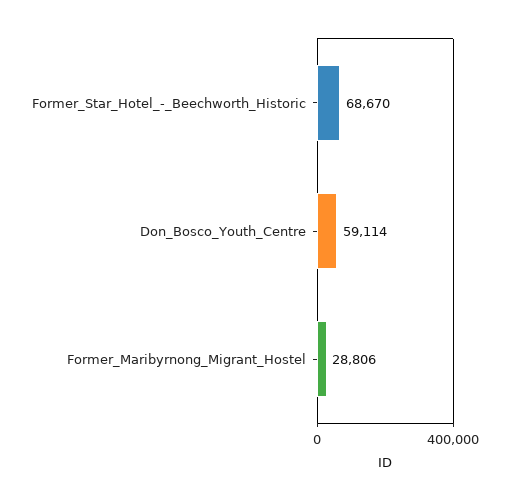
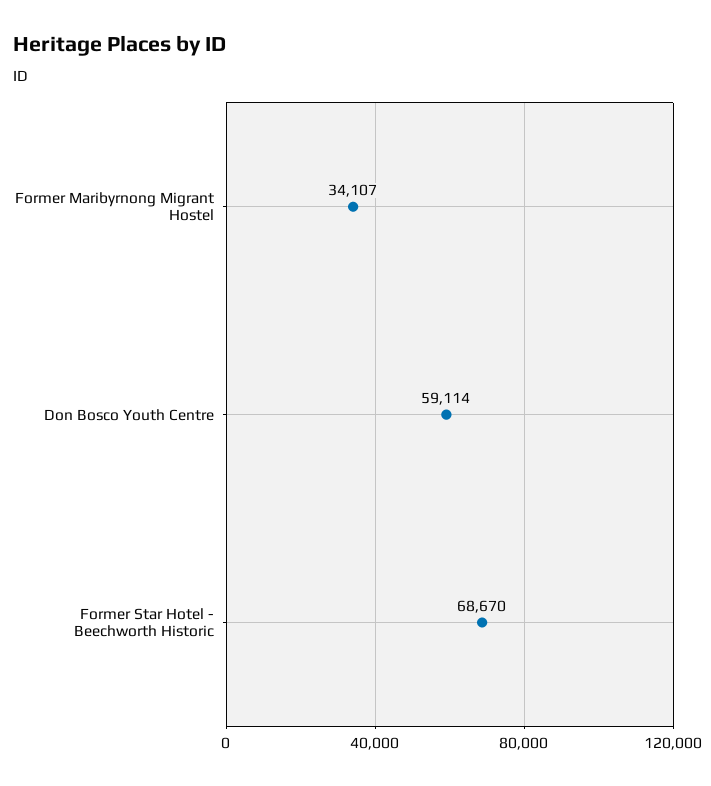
Former_Maribyrnong_Migrant_Hostel: 28806 -> 34107

